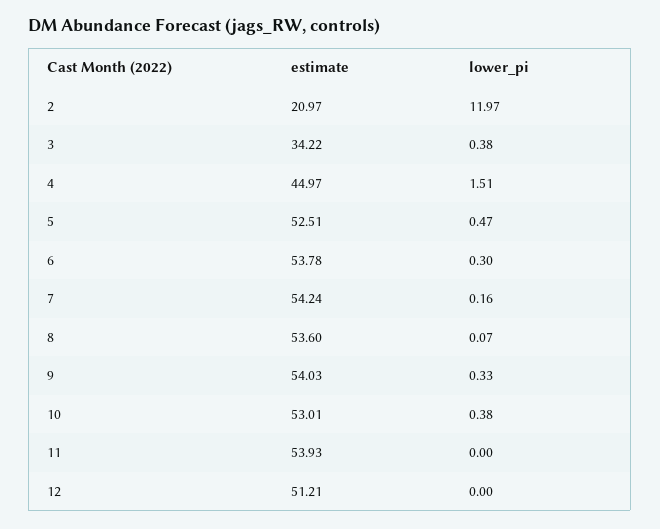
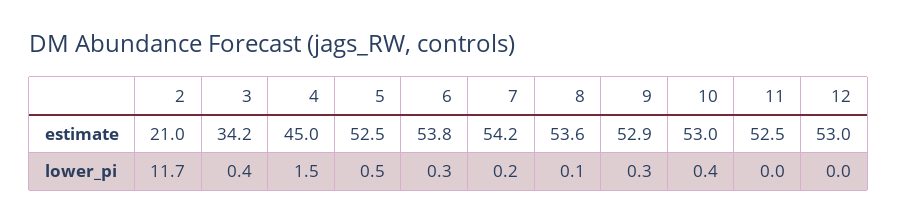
lower_pi, 2: 11.97 -> 11.7
estimate, 9: 54.03 -> 52.9
estimate, 11: 53.93 -> 52.5
estimate, 12: 51.21 -> 53

